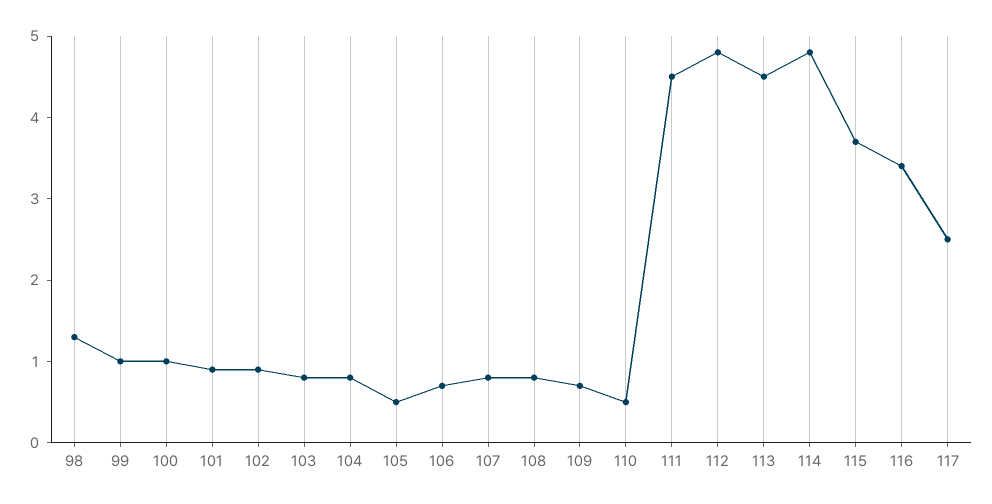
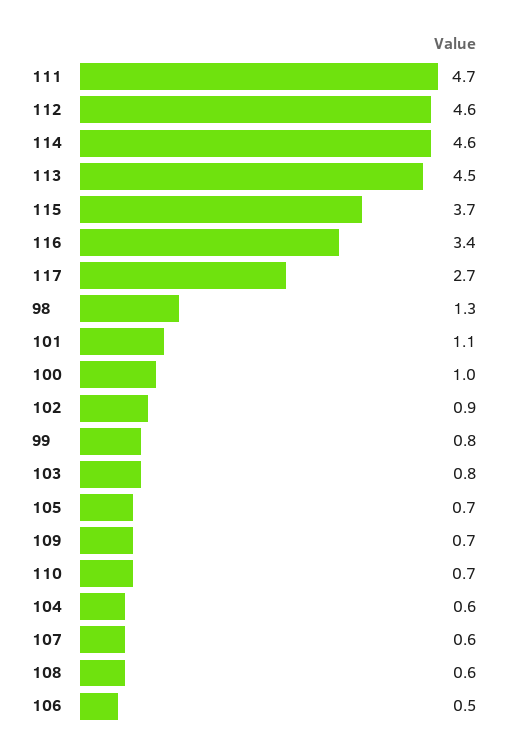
99: 1 -> 0.8
101: 0.9 -> 1.1
104: 0.8 -> 0.6
105: 0.5 -> 0.7
106: 0.7 -> 0.5
107: 0.8 -> 0.6
108: 0.8 -> 0.6
110: 0.5 -> 0.7
111: 4.5 -> 4.7
112: 4.8 -> 4.6
114: 4.8 -> 4.6
117: 2.5 -> 2.7

